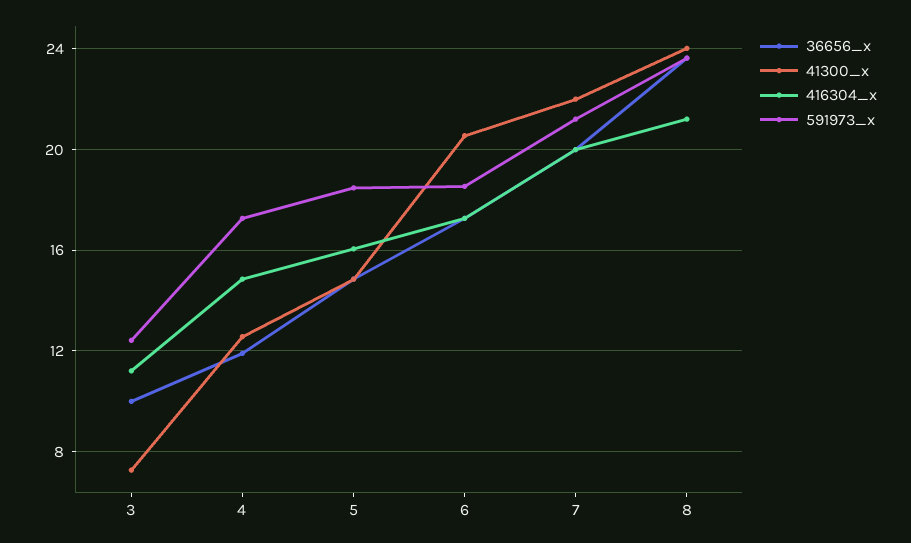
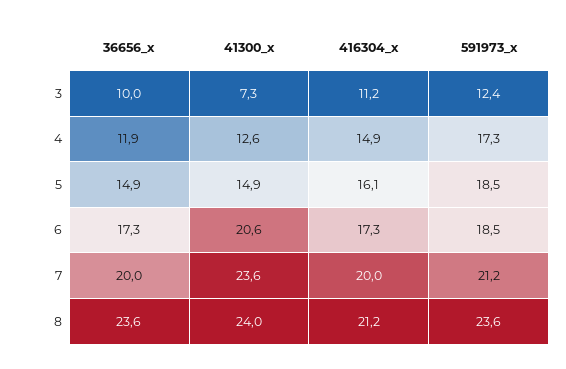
41300_x, 7: 22 -> 23.6

